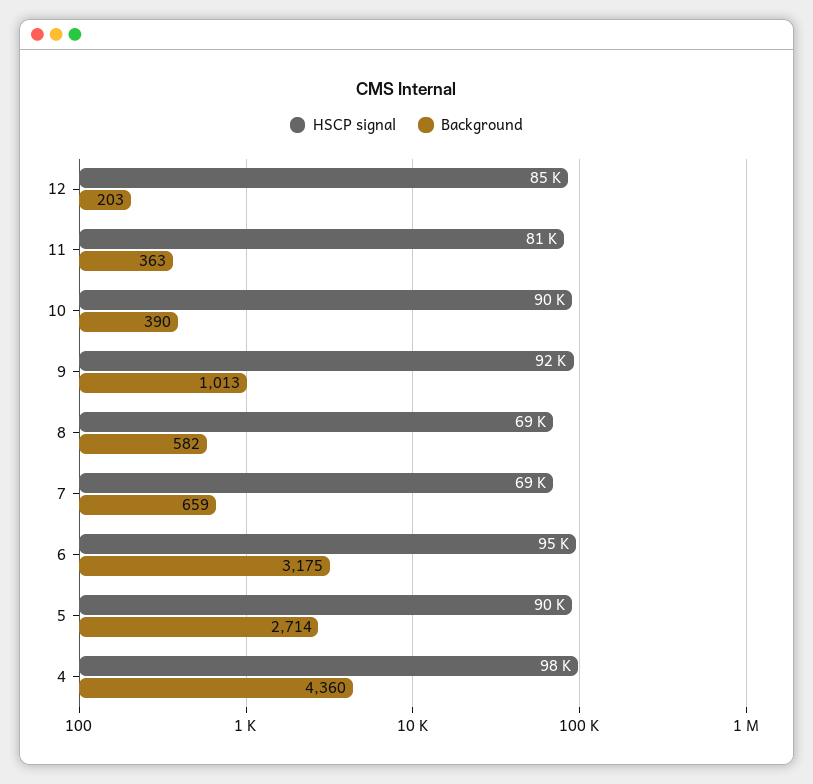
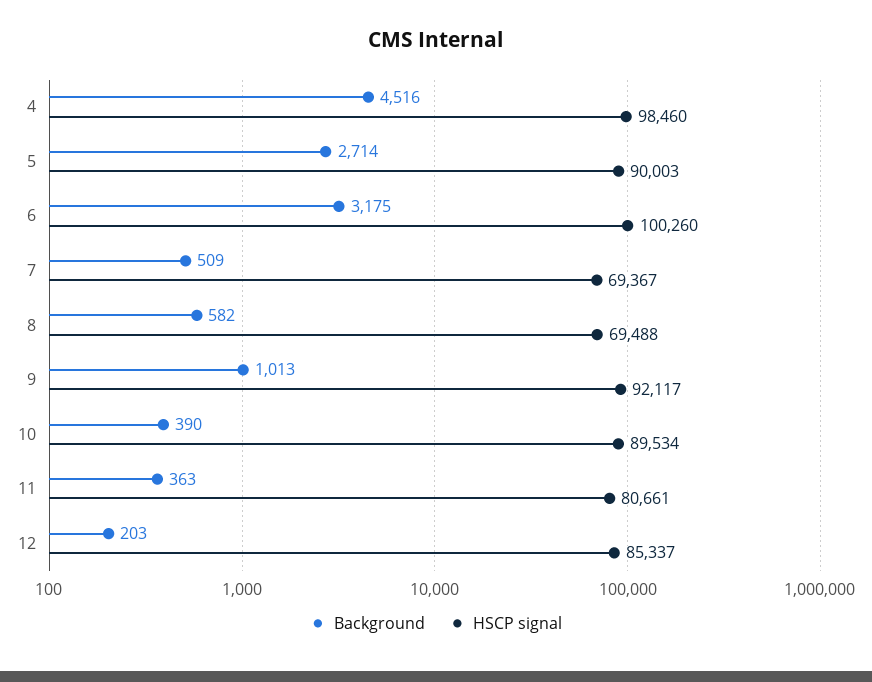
Background, 7: 659 -> 509
HSCP signal, 6: 95000 -> 100260
Background, 4: 4360 -> 4516

